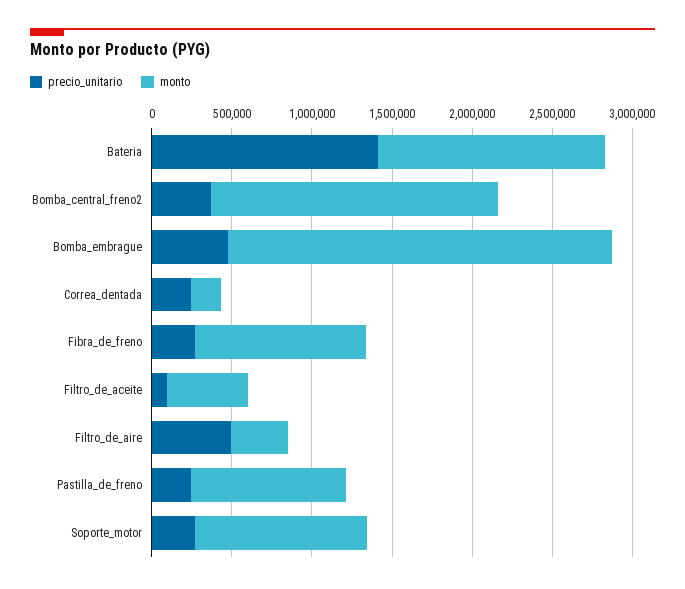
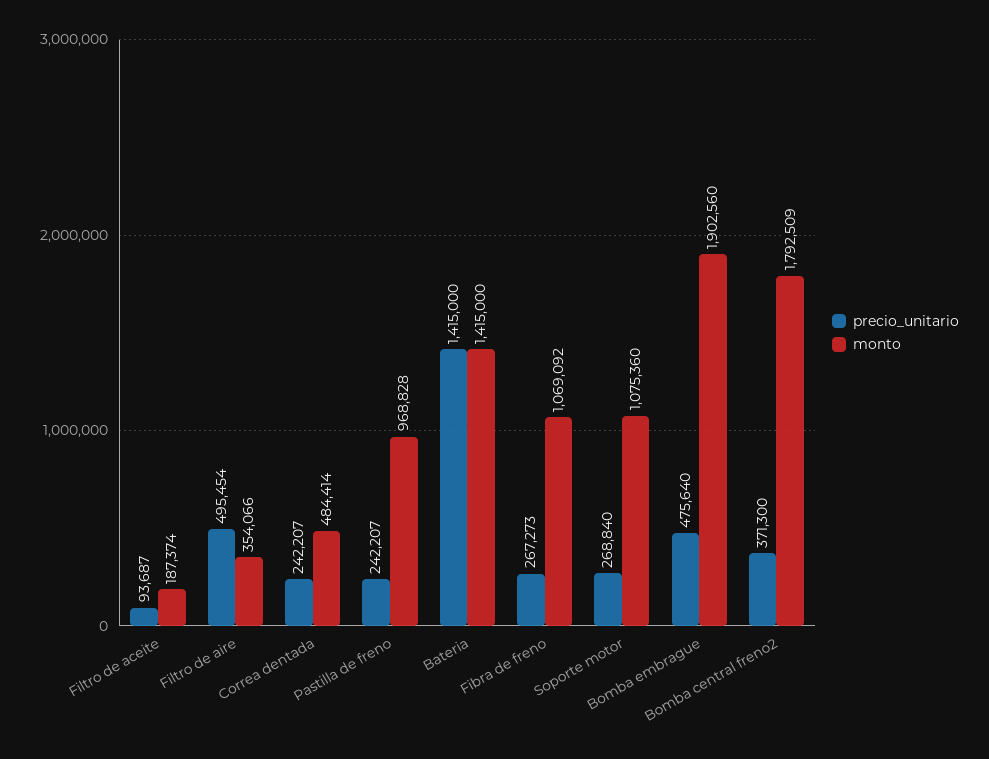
monto, Bomba_embrague: 2400000 -> 1902560
monto, Correa_dentada: 200000 -> 484414
monto, Filtro_de_aceite: 500000 -> 187374

